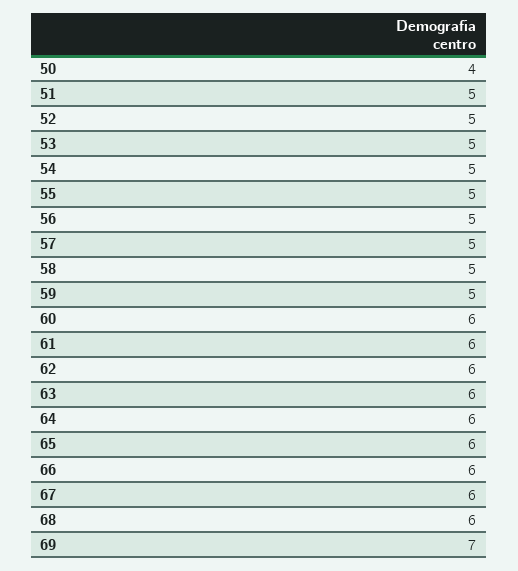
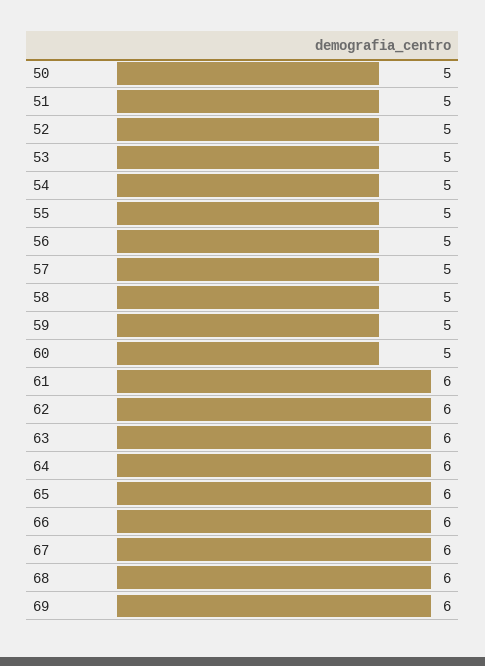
50: 4 -> 5
60: 6 -> 5
69: 7 -> 6

